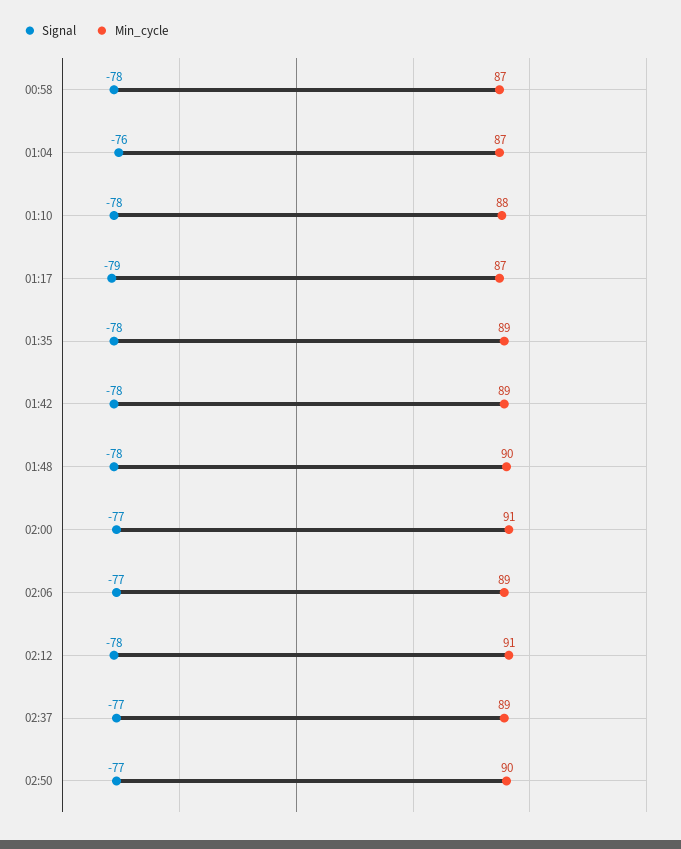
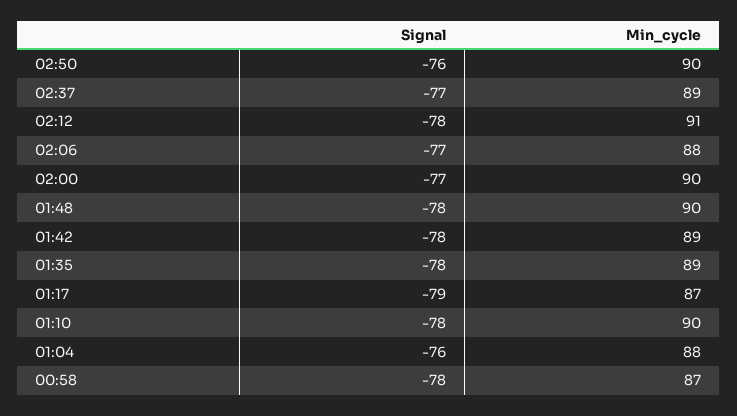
Min_cycle, 01:04: 87 -> 88
Min_cycle, 01:10: 88 -> 90
Min_cycle, 02:00: 91 -> 90
Min_cycle, 02:06: 89 -> 88
Signal, 02:50: -77 -> -76

